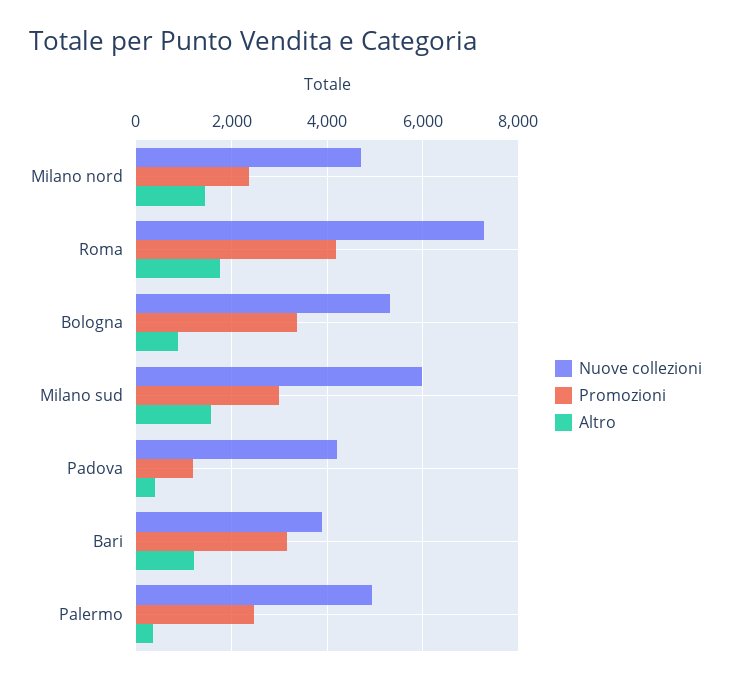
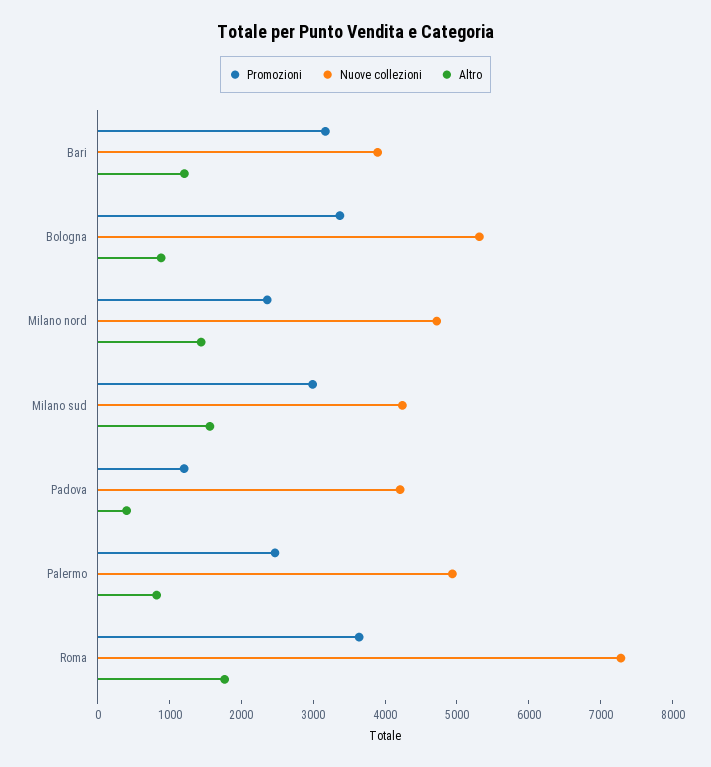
Promozioni, Roma: 4200 -> 3600
Nuove collezioni, Milano sud: 6000 -> 4200
Altro, Palermo: 400 -> 800

